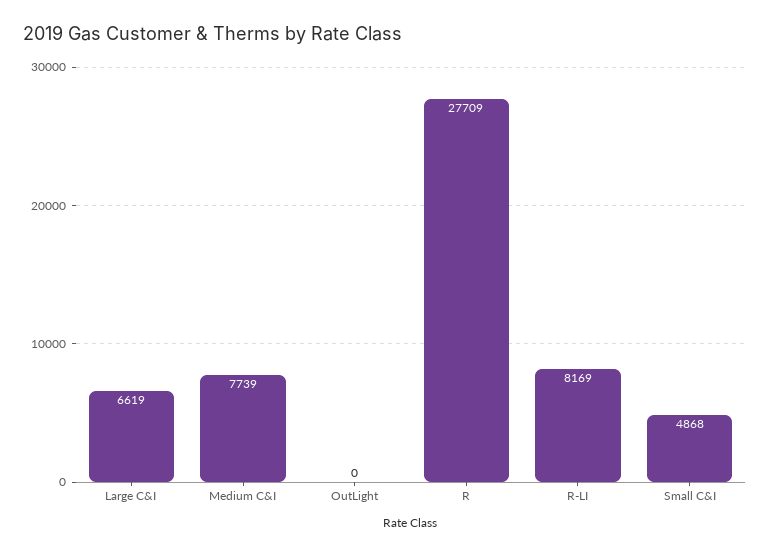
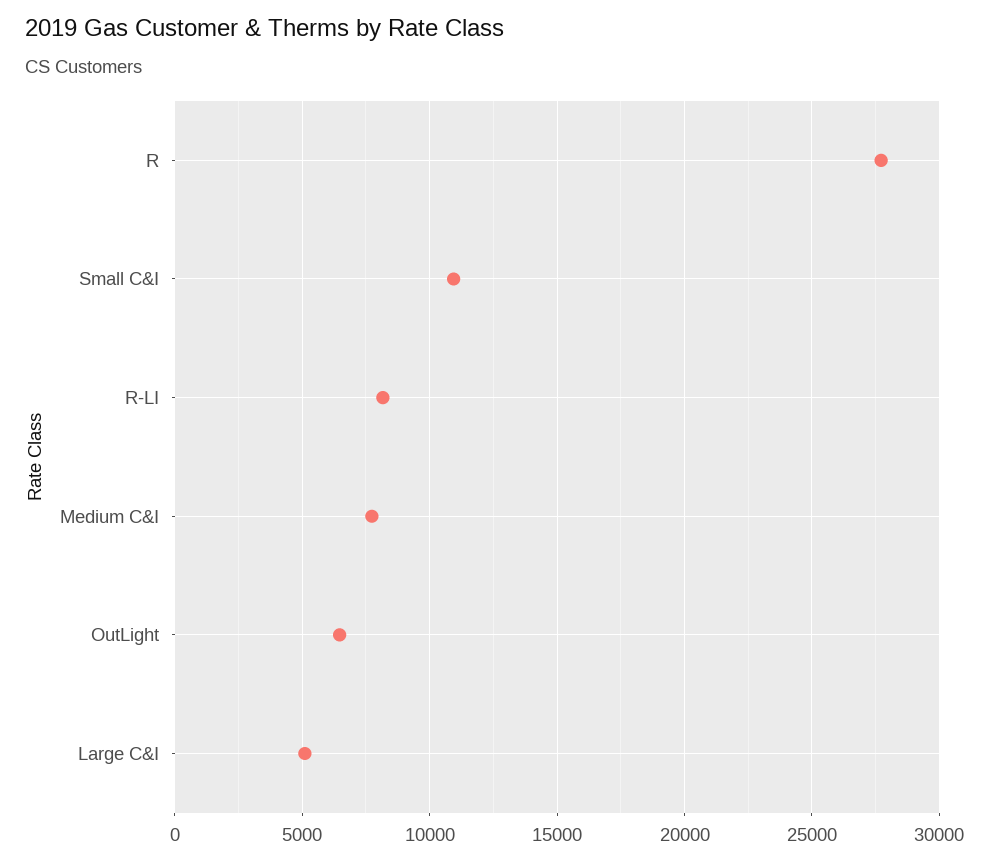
Large C&I: 6619 -> 5000
OutLight: 0 -> 6500
Small C&I: 4868 -> 11000

